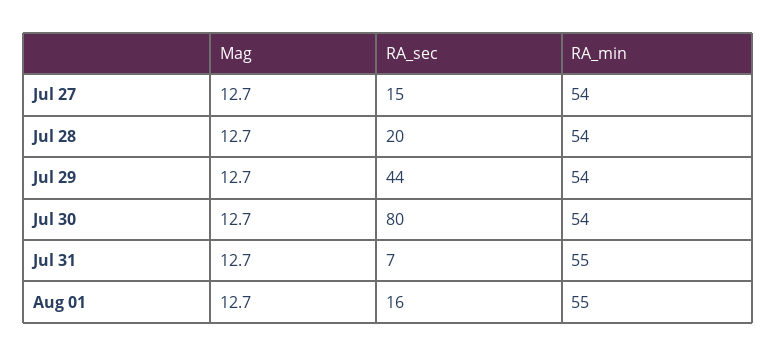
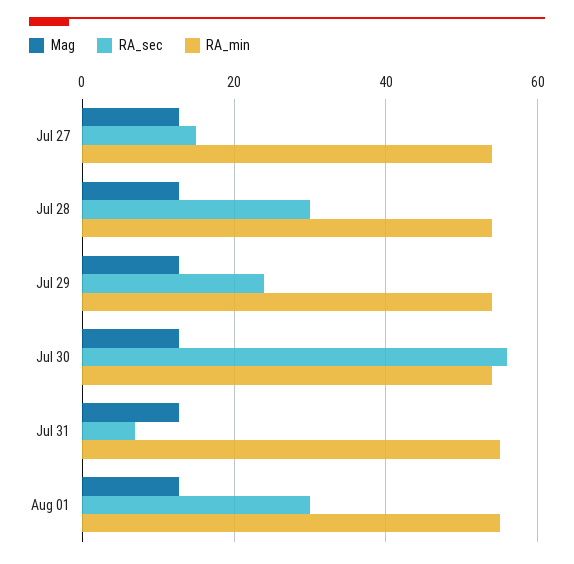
RA_sec, Jul 28: 20 -> 30
RA_sec, Jul 29: 44 -> 24
RA_sec, Jul 30: 80 -> 56
RA_sec, Aug 01: 16 -> 30

